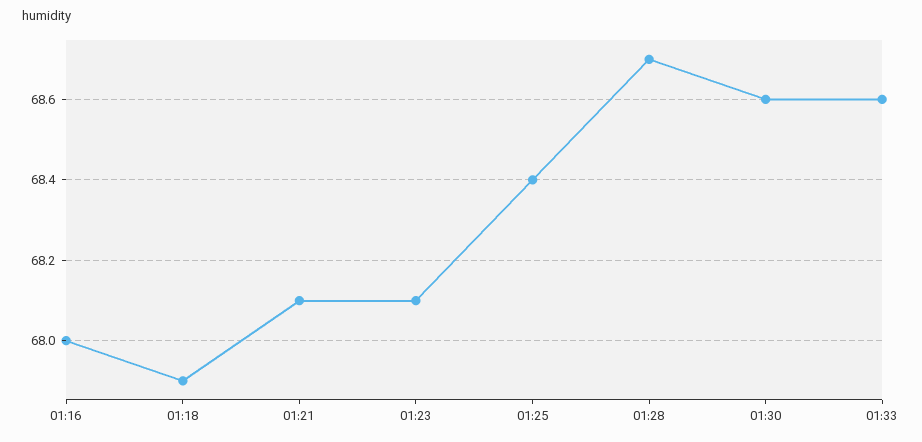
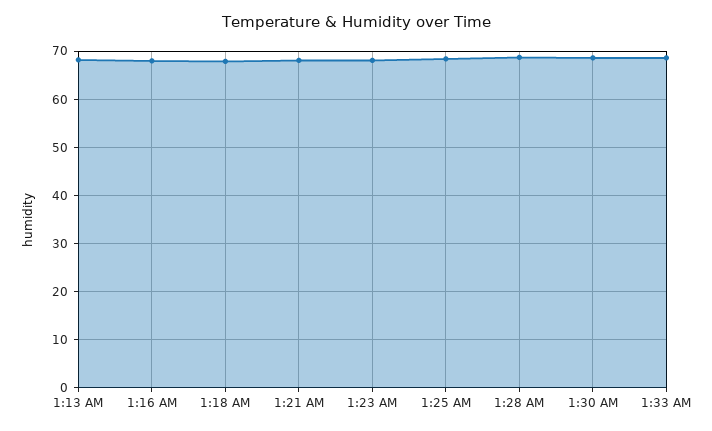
1:13 AM: none -> 68

